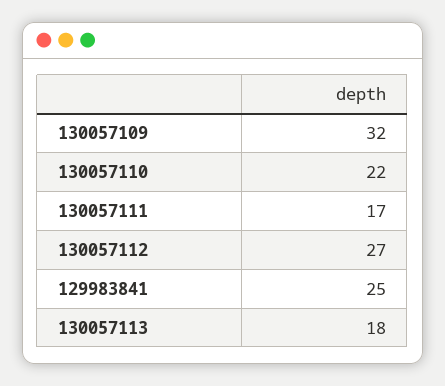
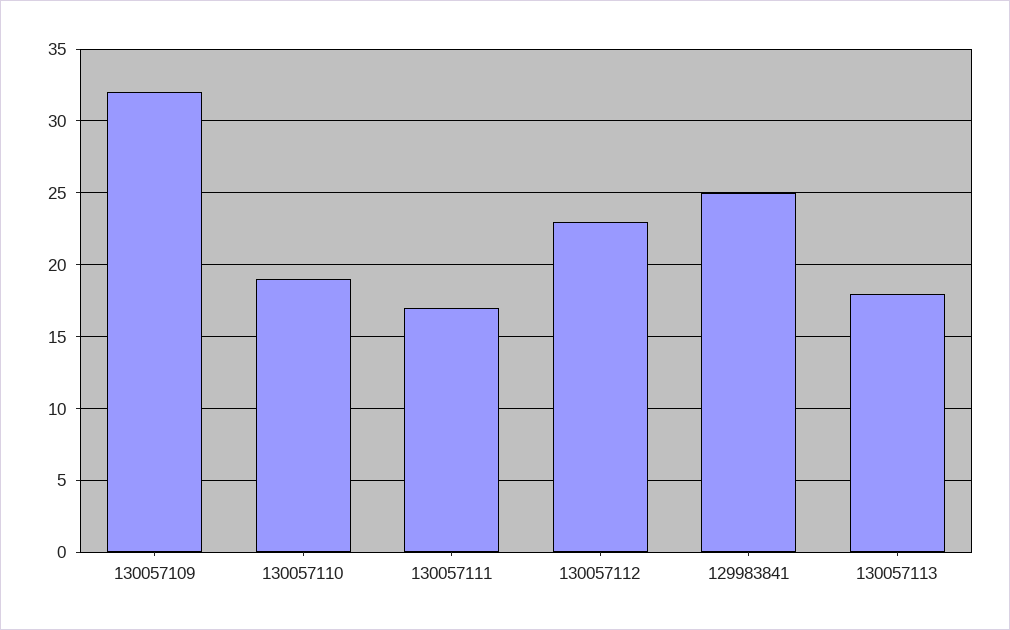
130057110: 22 -> 19
130057112: 27 -> 23

